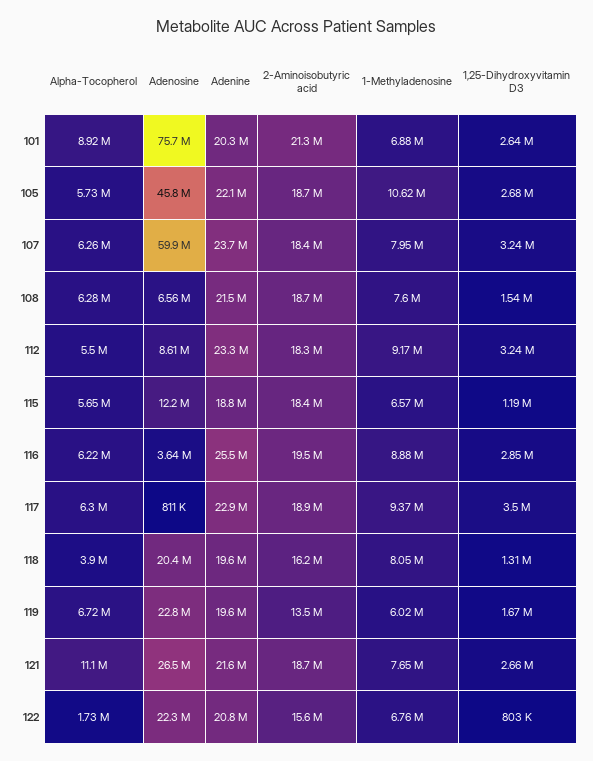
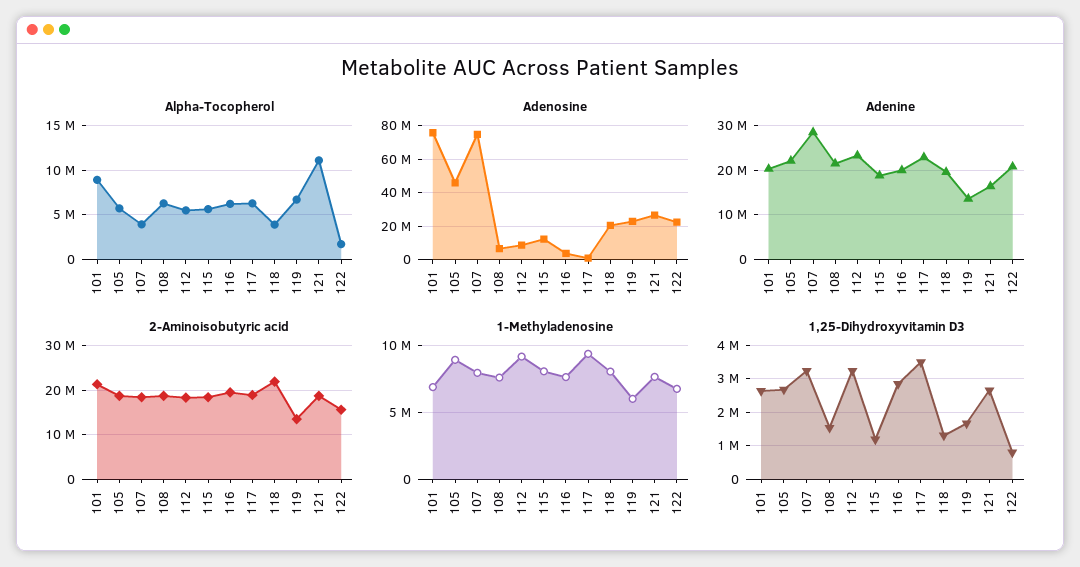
1-Methyladenosine, 105: 10620000 -> 9000000
Alpha-Tocopherol, 107: 6260000 -> 4000000
Adenosine, 107: 59900000 -> 75000000
Adenine, 107: 23700000 -> 28000000
1-Methyladenosine, 115: 6570000 -> 8000000
Adenine, 116: 25500000 -> 20000000
1-Methyladenosine, 116: 8880000 -> 7500000
2-Aminoisobutyric acid, 118: 16200000 -> 22000000
Adenine, 119: 19600000 -> 14000000
Adenine, 121: 21600000 -> 16000000

